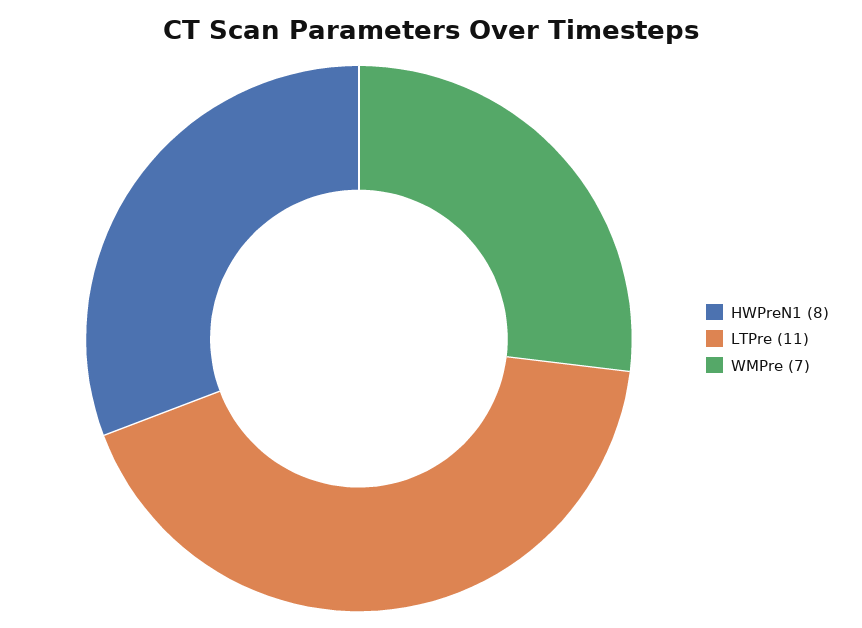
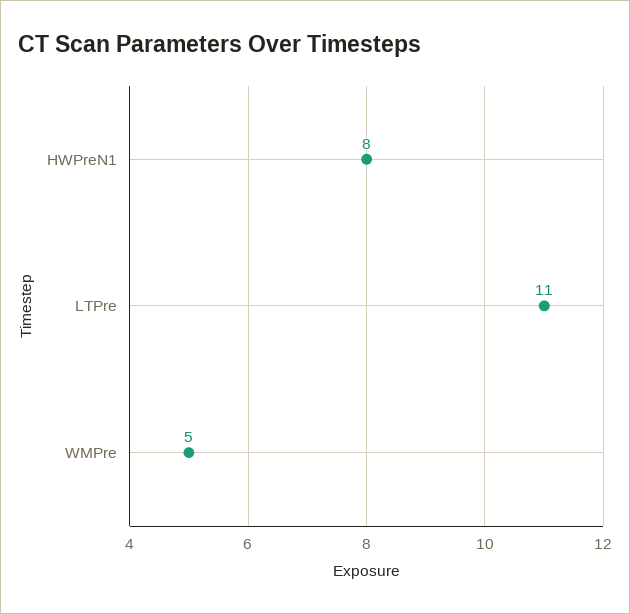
WMPre: 7 -> 5

